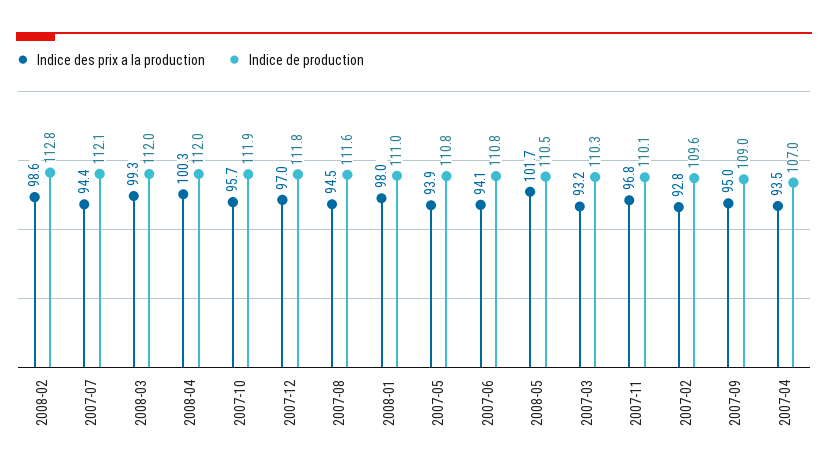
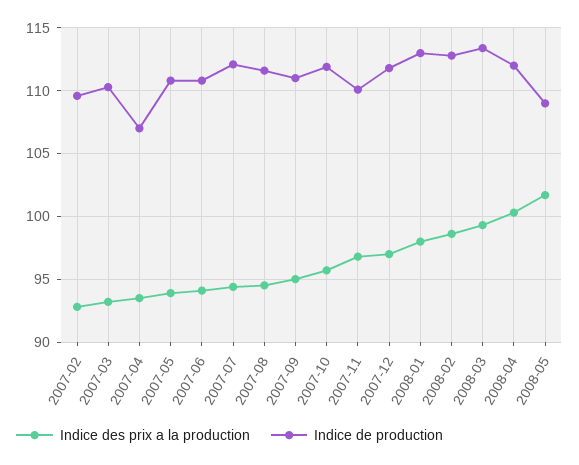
Indice de production, 2008-03: 112 -> 113.5
Indice de production, 2008-01: 111 -> 113
Indice de production, 2008-05: 110.5 -> 109
Indice de production, 2007-09: 109 -> 111

